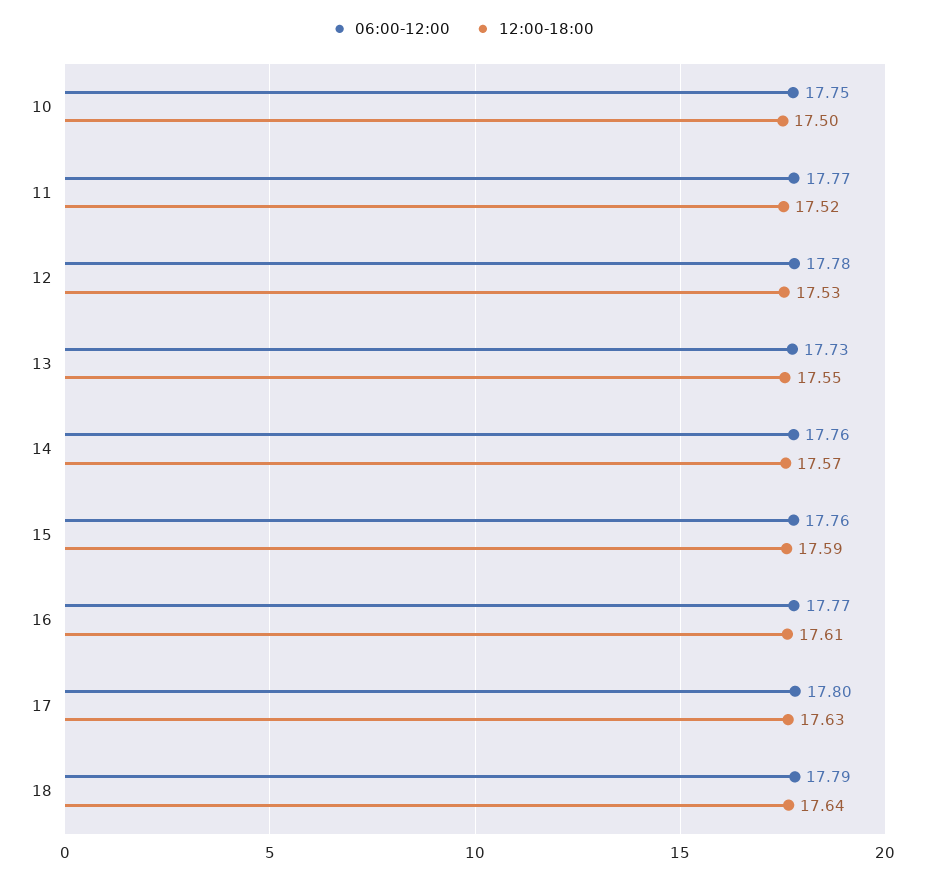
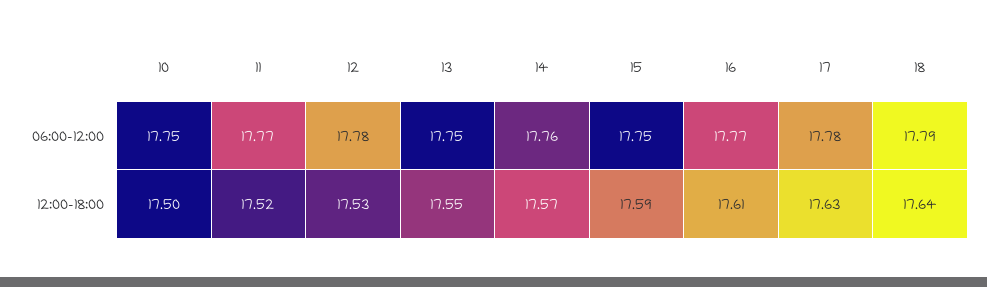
06:00-12:00, 13: 17.73 -> 17.75
06:00-12:00, 15: 17.76 -> 17.75
06:00-12:00, 17: 17.8 -> 17.78

